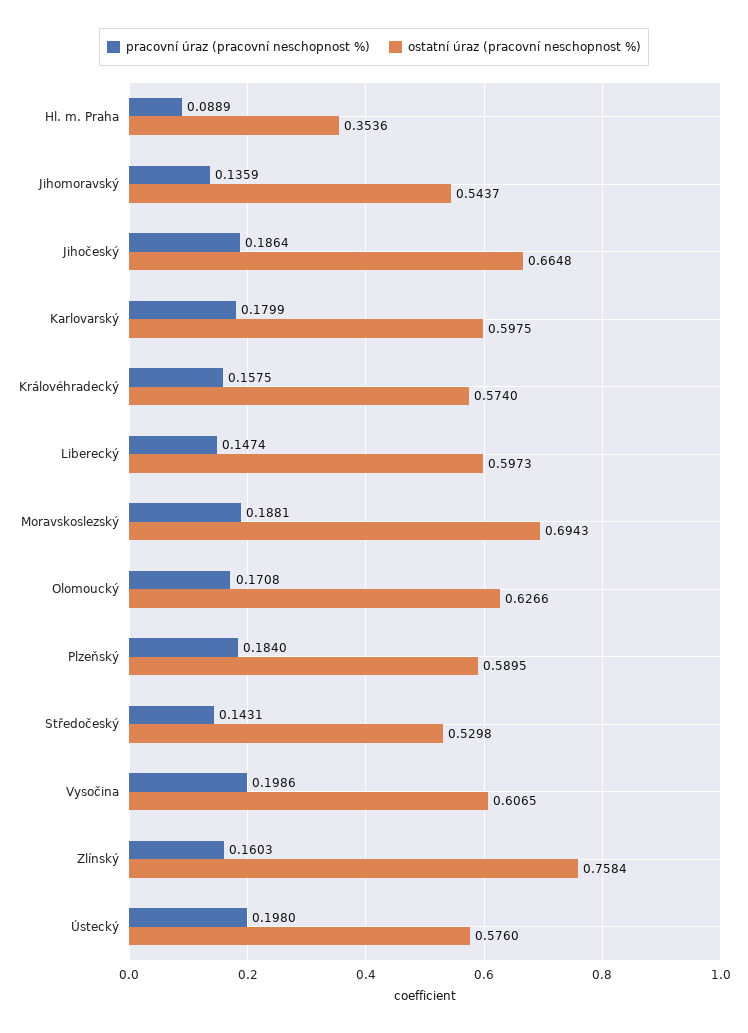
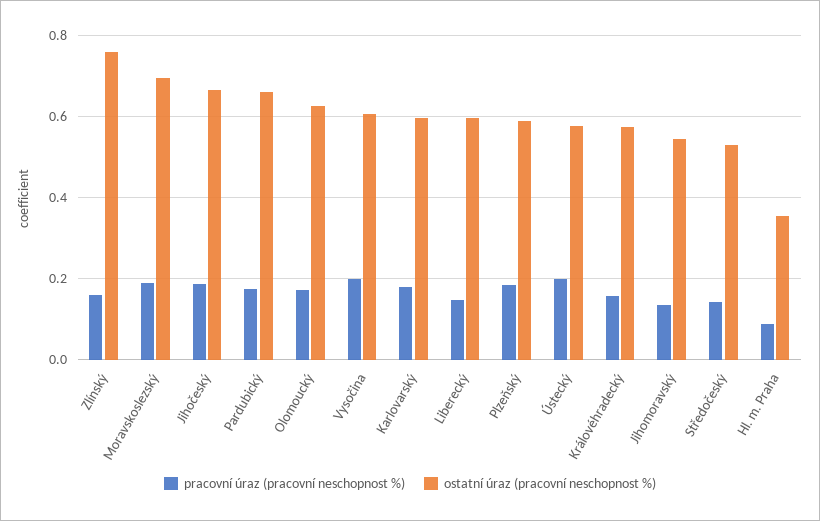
pracovní úraz (pracovní neschopnost %), Pardubický: none -> 0.18
ostatní úraz (pracovní neschopnost %), Pardubický: none -> 0.66

